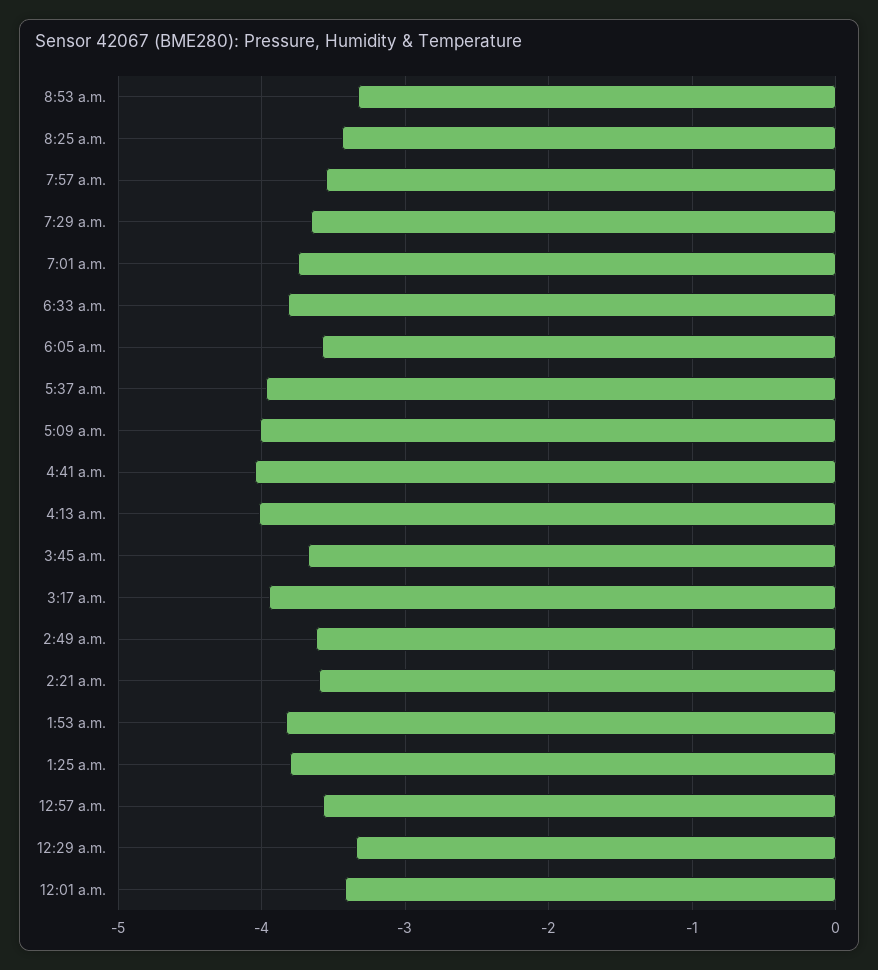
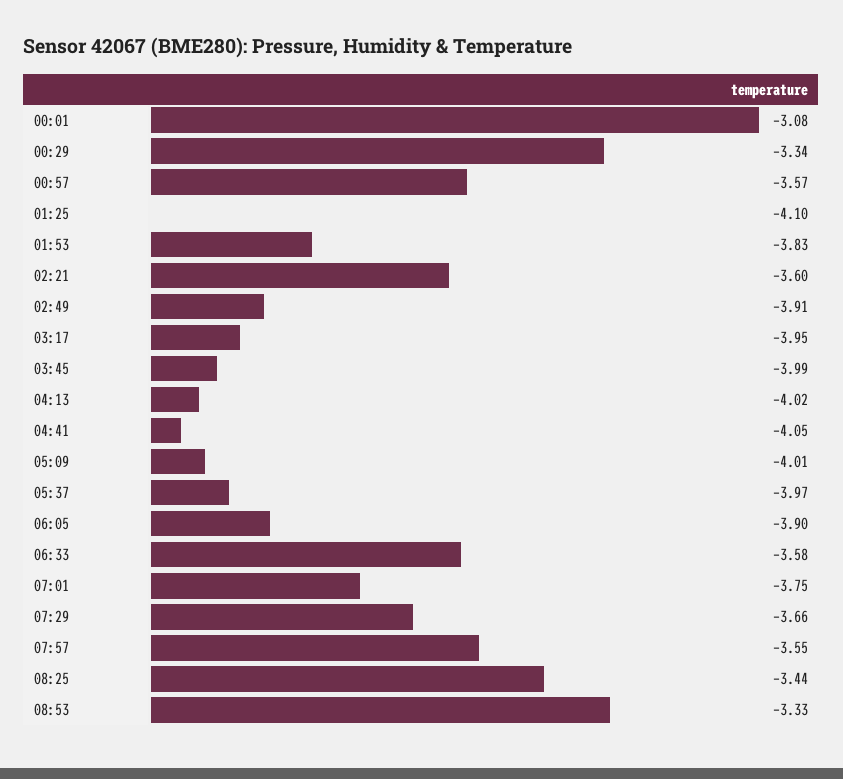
6:33 a.m.: -3.8 -> -3.58
6:05 a.m.: -3.6 -> -3.9
3:45 a.m.: -3.7 -> -3.99
2:49 a.m.: -3.6 -> -3.91
1:25 a.m.: -3.8 -> -4.1
12:01 a.m.: -3.4 -> -3.08

